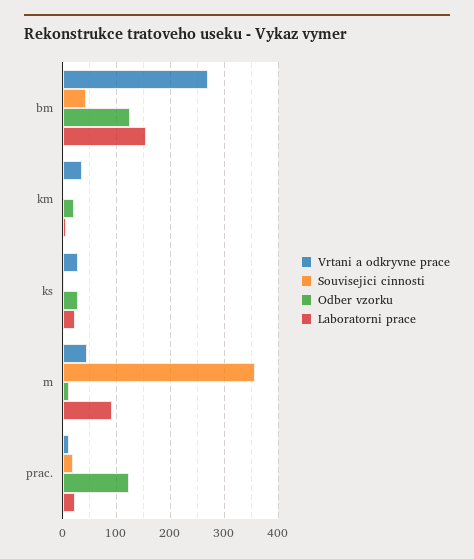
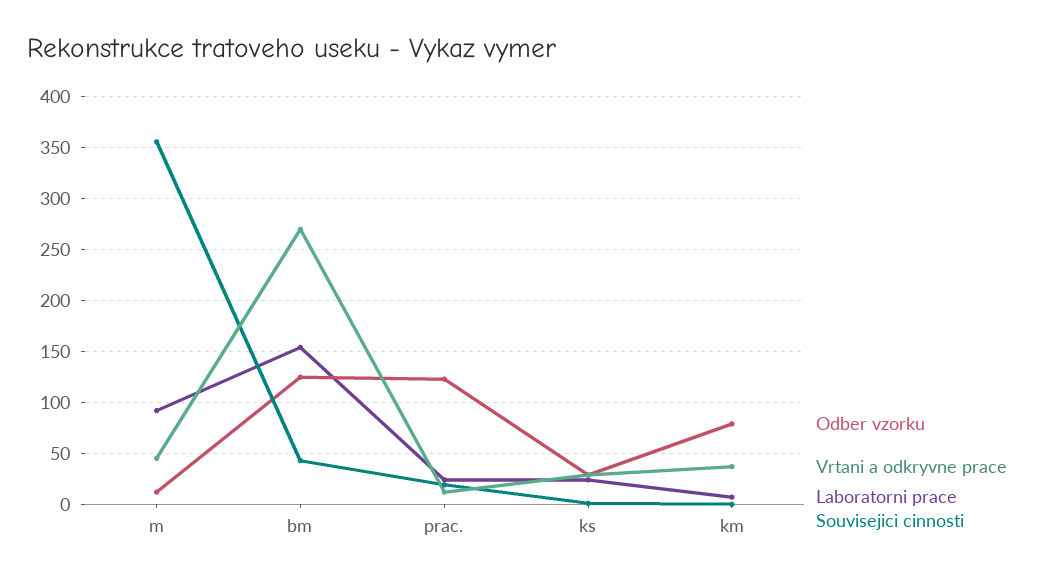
Odber vzorku, km: 20 -> 80

